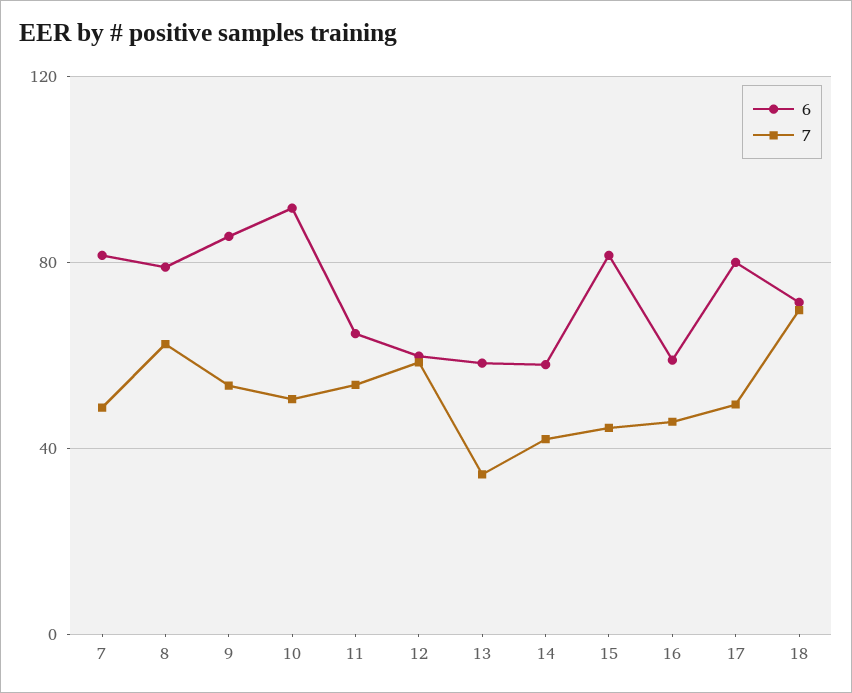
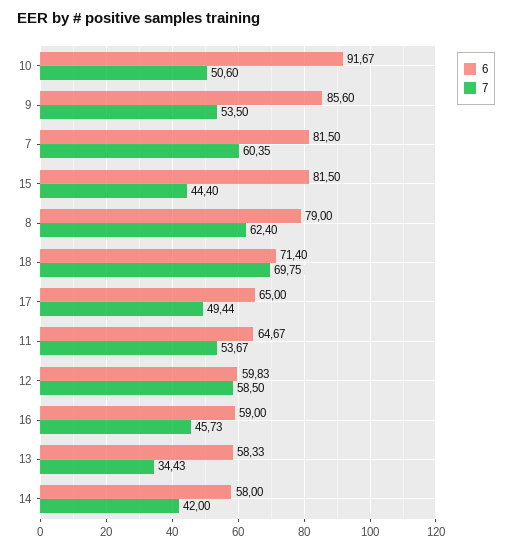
7, 7: 50 -> 60.35
6, 17: 80 -> 65

